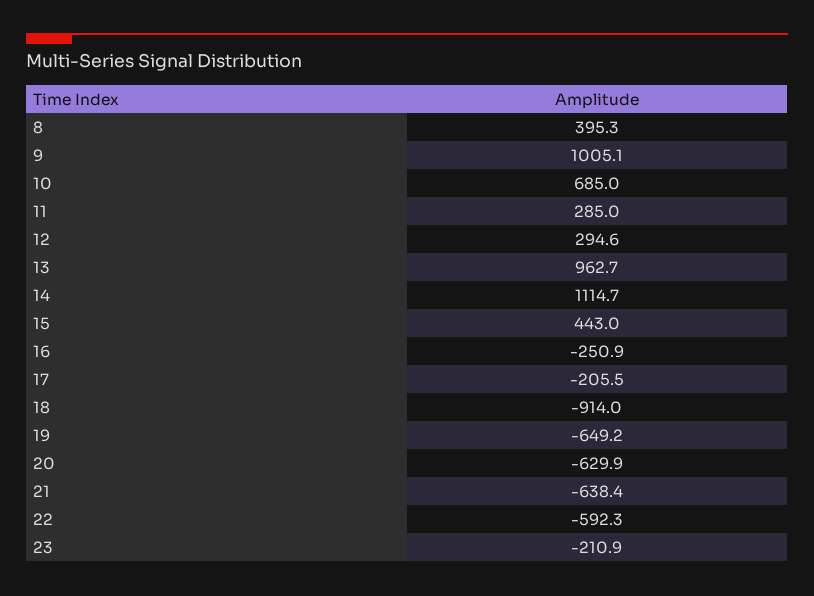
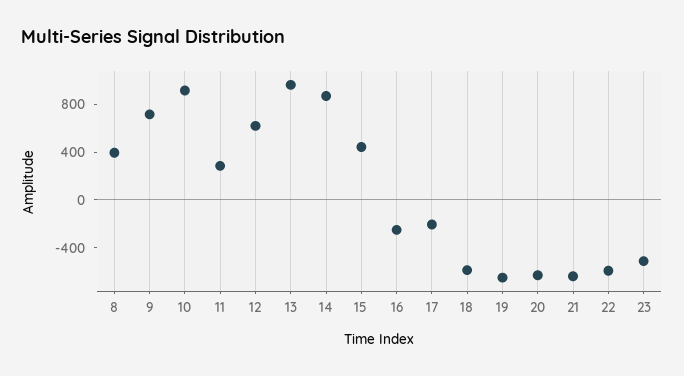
9: 1005.1 -> 700
10: 685 -> 900
12: 294.6 -> 600
14: 1114.7 -> 900
18: -914 -> -600
23: -210.9 -> -500

